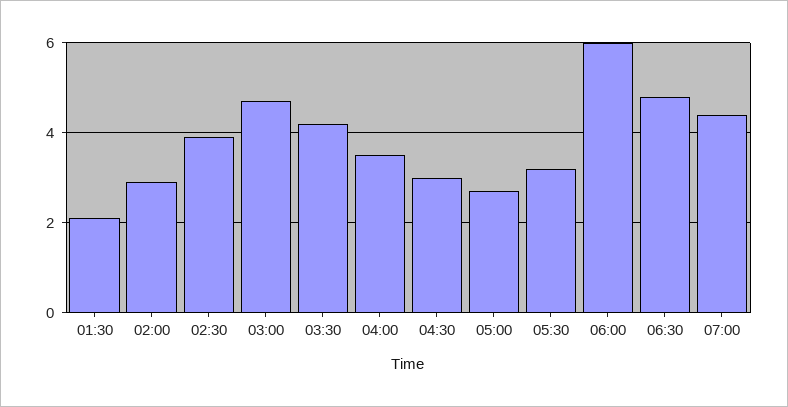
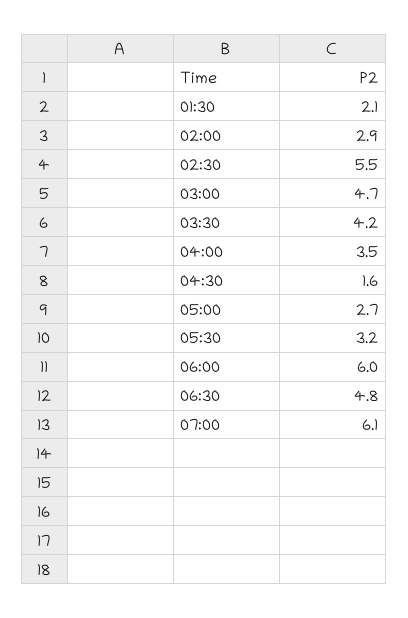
02:30: 4 -> 5.5
04:30: 3 -> 1.6
07:00: 4.5 -> 6.1

